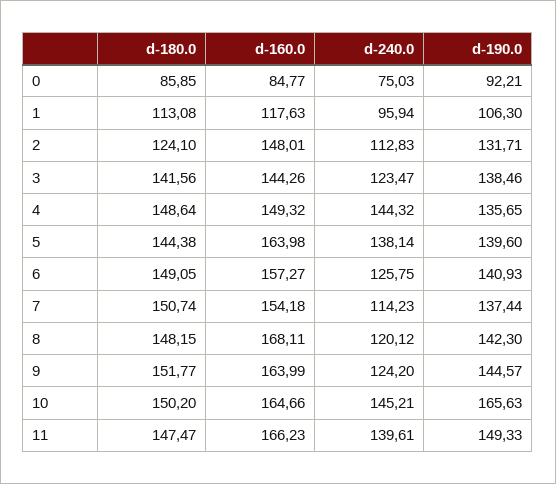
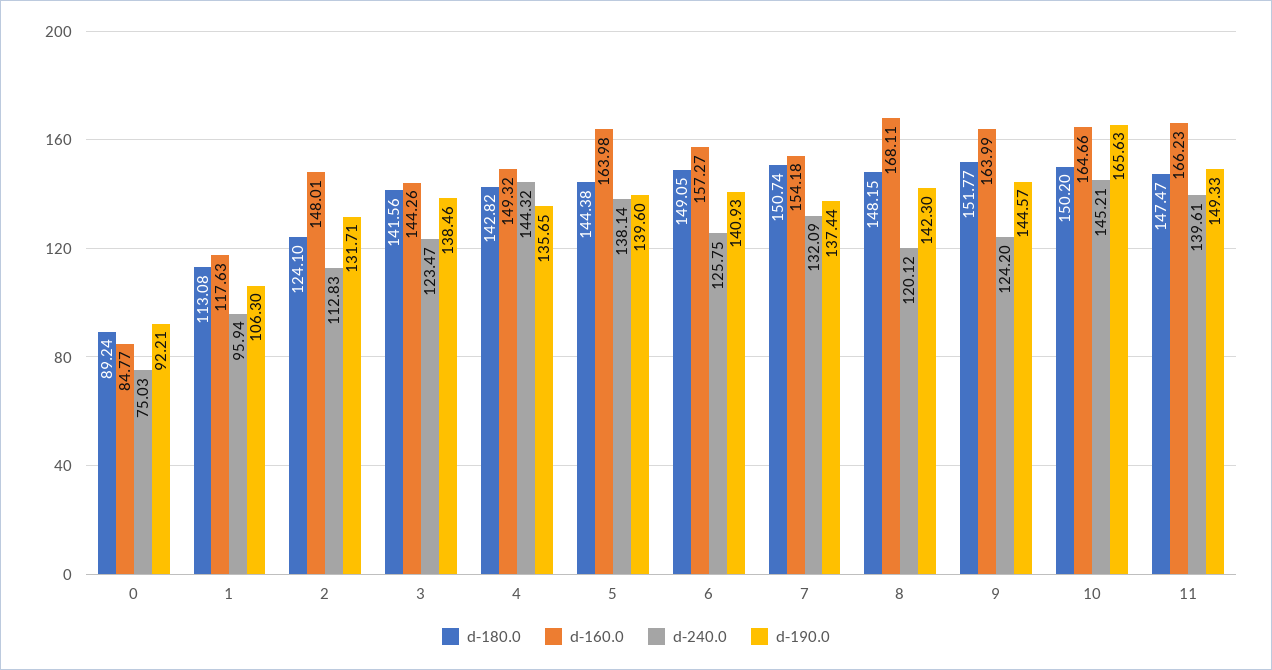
d-180.0, 0: 85.85 -> 89.24
d-180.0, 4: 148.64 -> 142.82
d-240.0, 7: 114.23 -> 132.09

